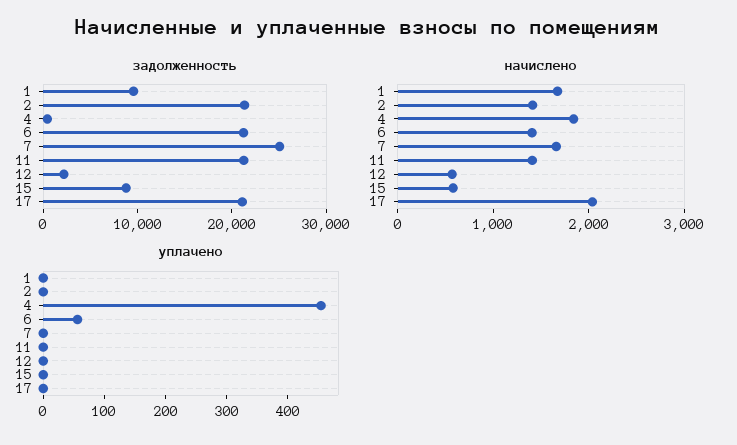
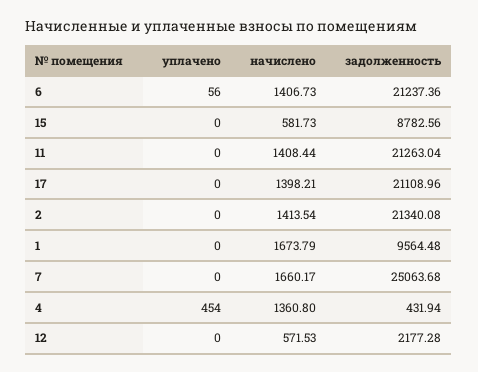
начислено, 4: 1800 -> 1360.8
начислено, 17: 2000 -> 1398.21

